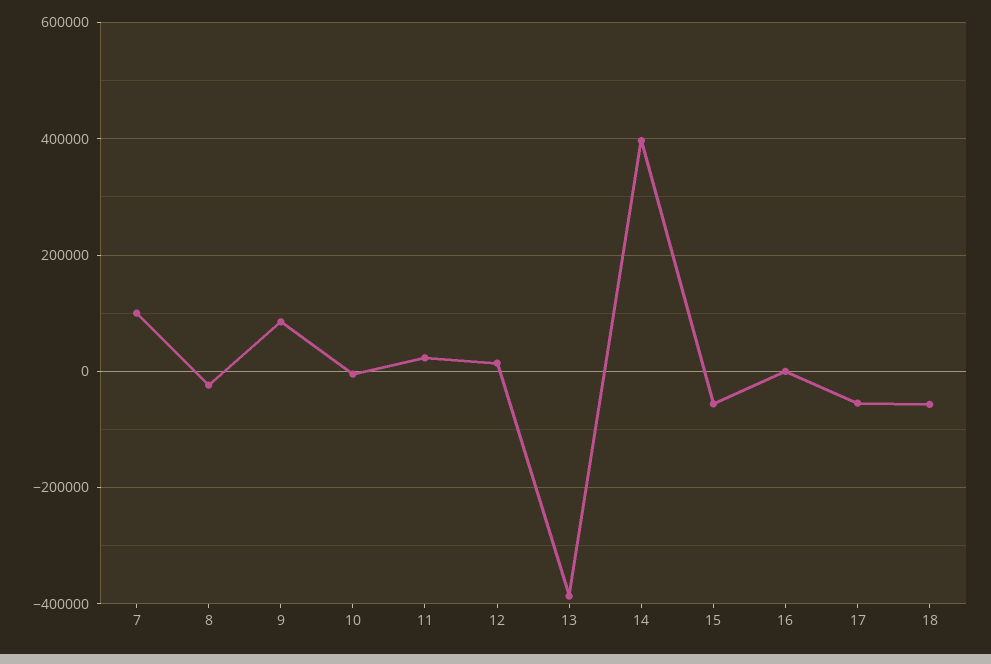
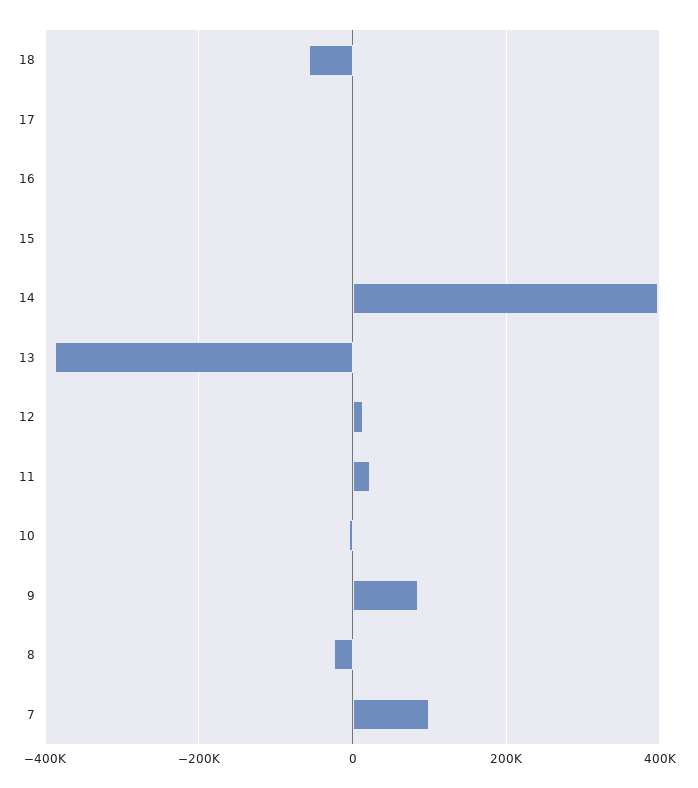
15: -60000 -> 0
17: -60000 -> 0

